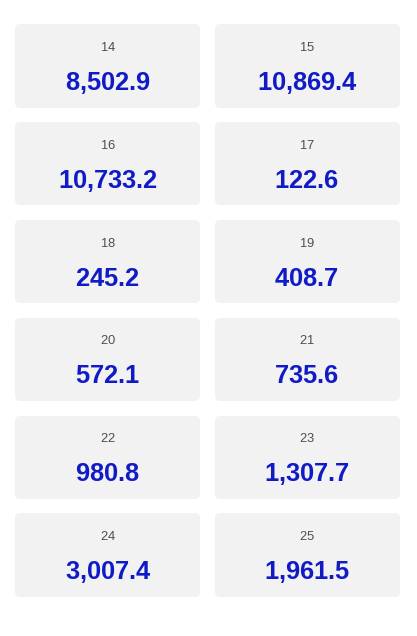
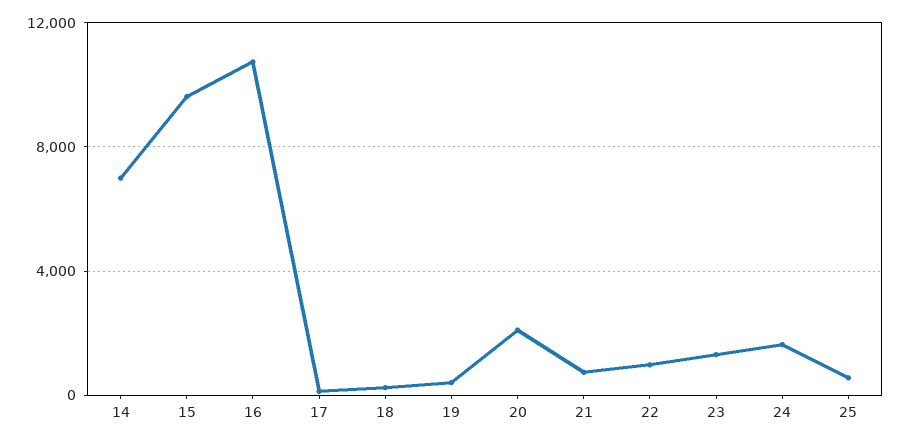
14: 8502.9 -> 7000
15: 10869.4 -> 9500
20: 572.1 -> 2000
24: 3007.4 -> 1500
25: 1961.5 -> 500

